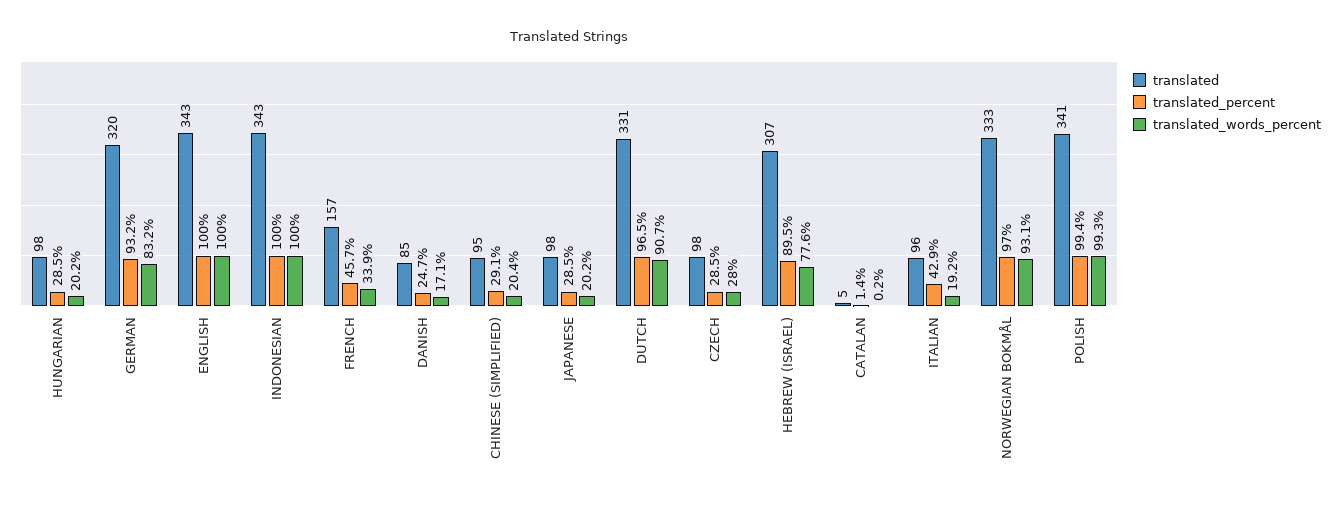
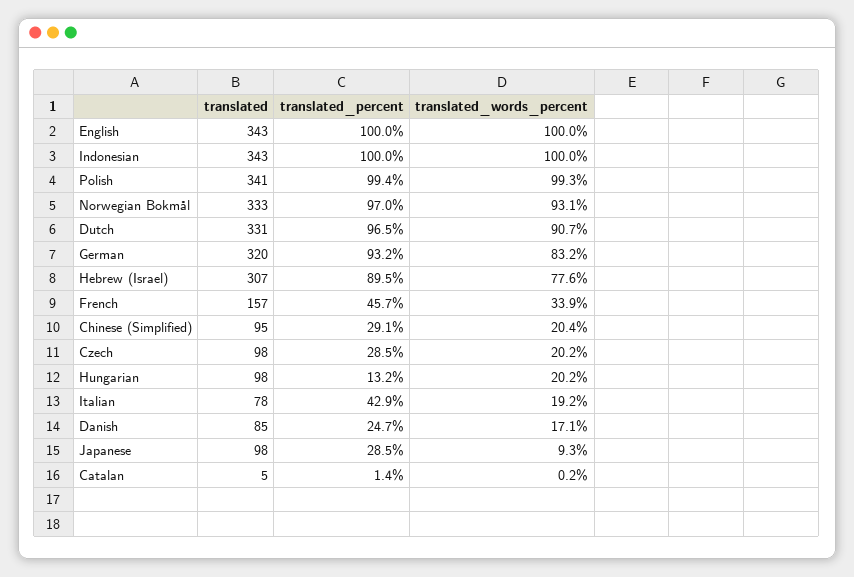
translated_percent, HUNGARIAN: 28.5 -> 13.2
translated_words_percent, JAPANESE: 20.2 -> 9.3
translated_words_percent, CZECH: 28 -> 20.2
translated, ITALIAN: 96 -> 78

